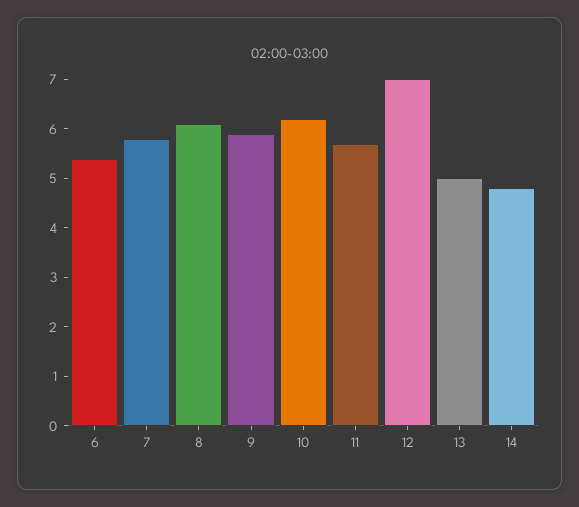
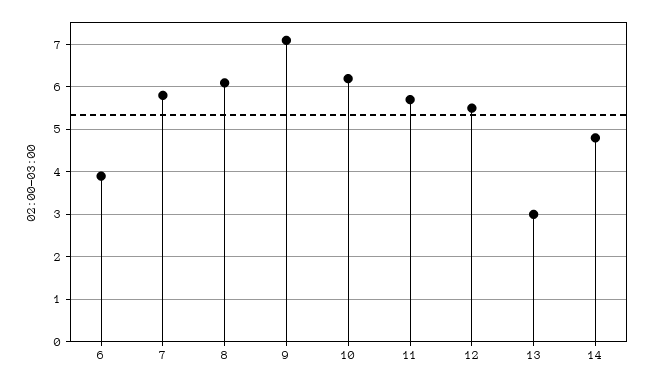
6: 5.5 -> 4
9: 6 -> 7
12: 7 -> 5.5
13: 5 -> 3

